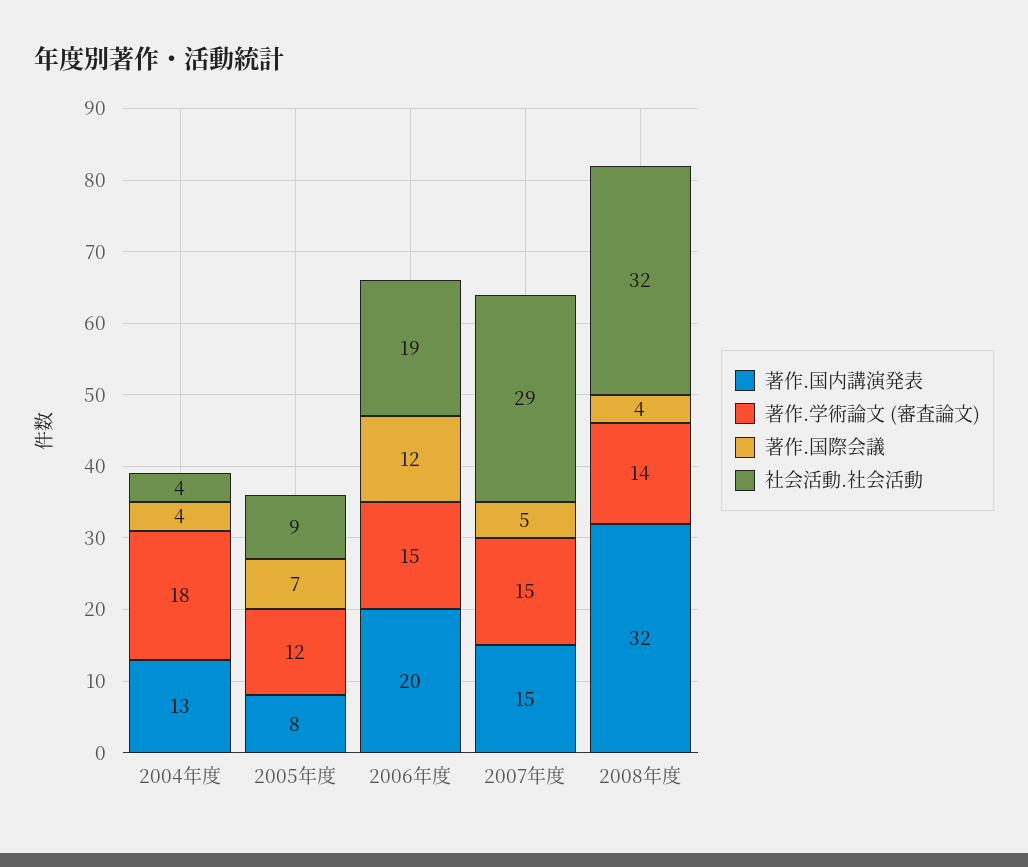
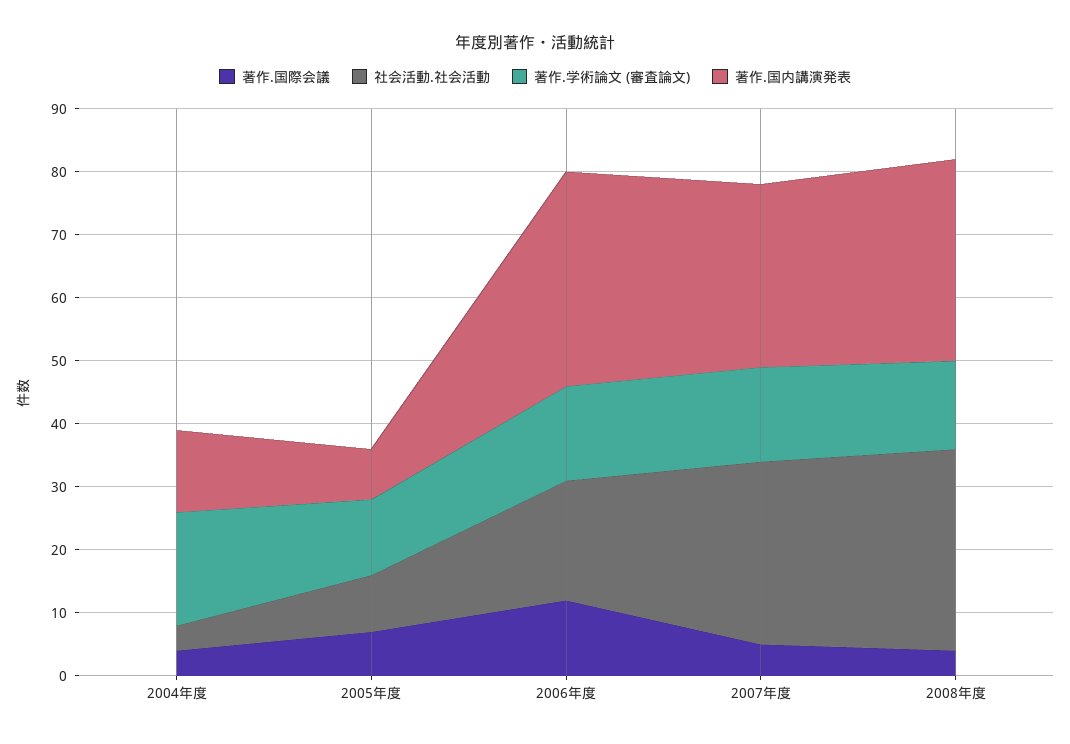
著作.国内講演発表, 2006年度: 20 -> 35
著作.国内講演発表, 2007年度: 15 -> 30

